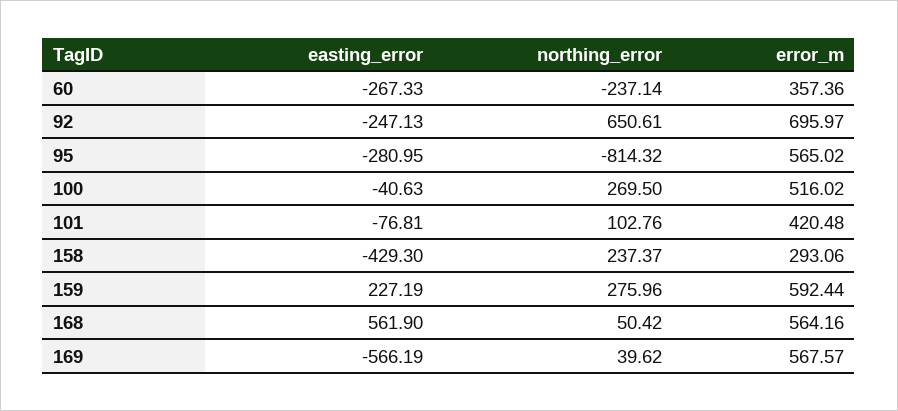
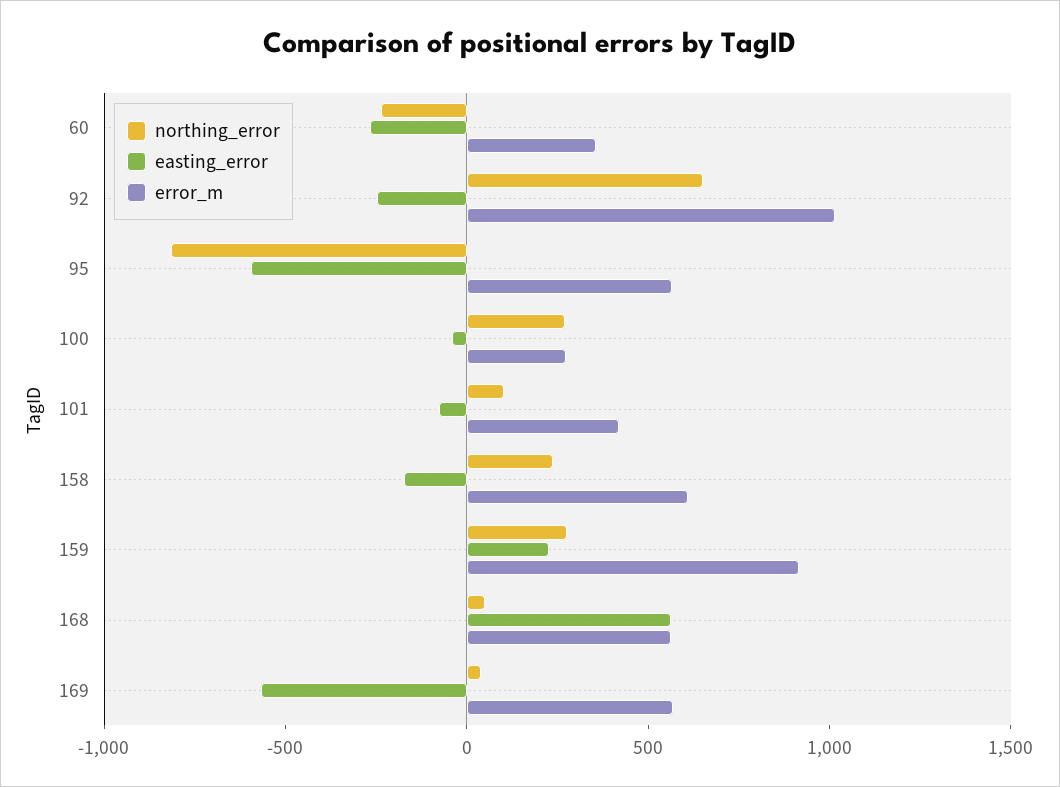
error_m, 92: 695.97 -> 1000
easting_error, 95: -280.95 -> -600
error_m, 100: 516.02 -> 300
easting_error, 158: -429.3 -> -200
error_m, 158: 293.06 -> 600
error_m, 159: 592.44 -> 900

